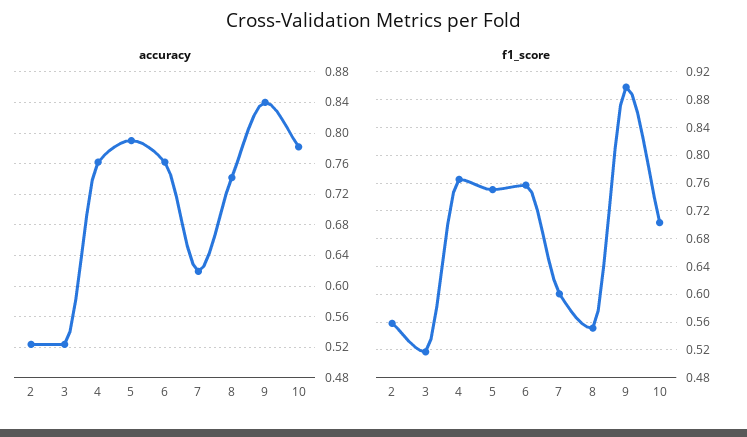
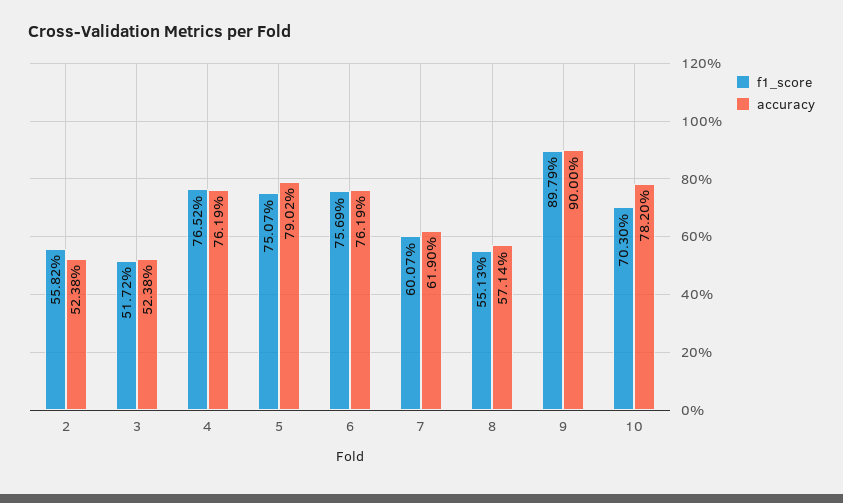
accuracy, 8: 0.74 -> 0.5714
accuracy, 9: 0.84 -> 0.9

